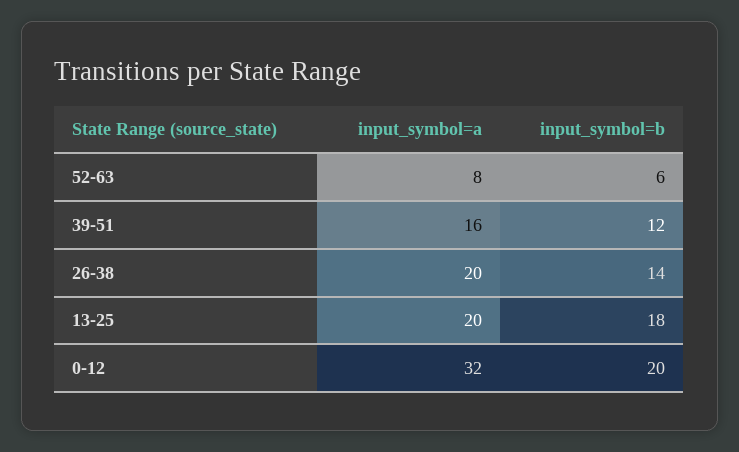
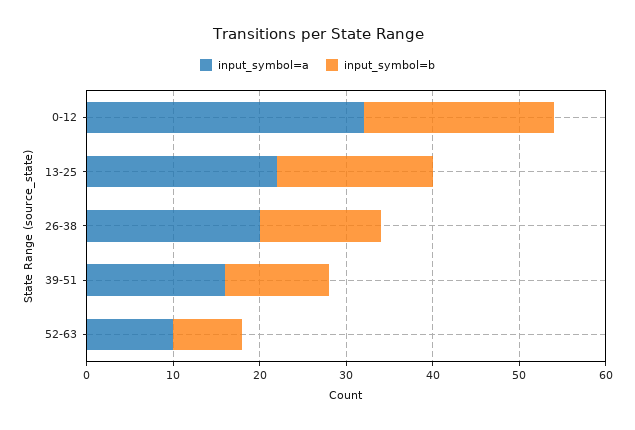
input_symbol=a, 52-63: 8 -> 10
input_symbol=b, 52-63: 6 -> 8
input_symbol=a, 13-25: 20 -> 22
input_symbol=b, 0-12: 20 -> 22

